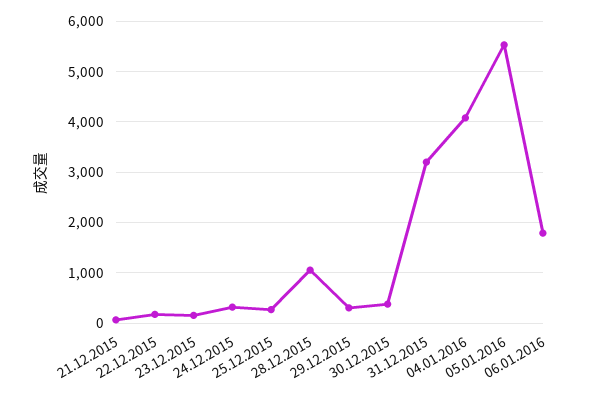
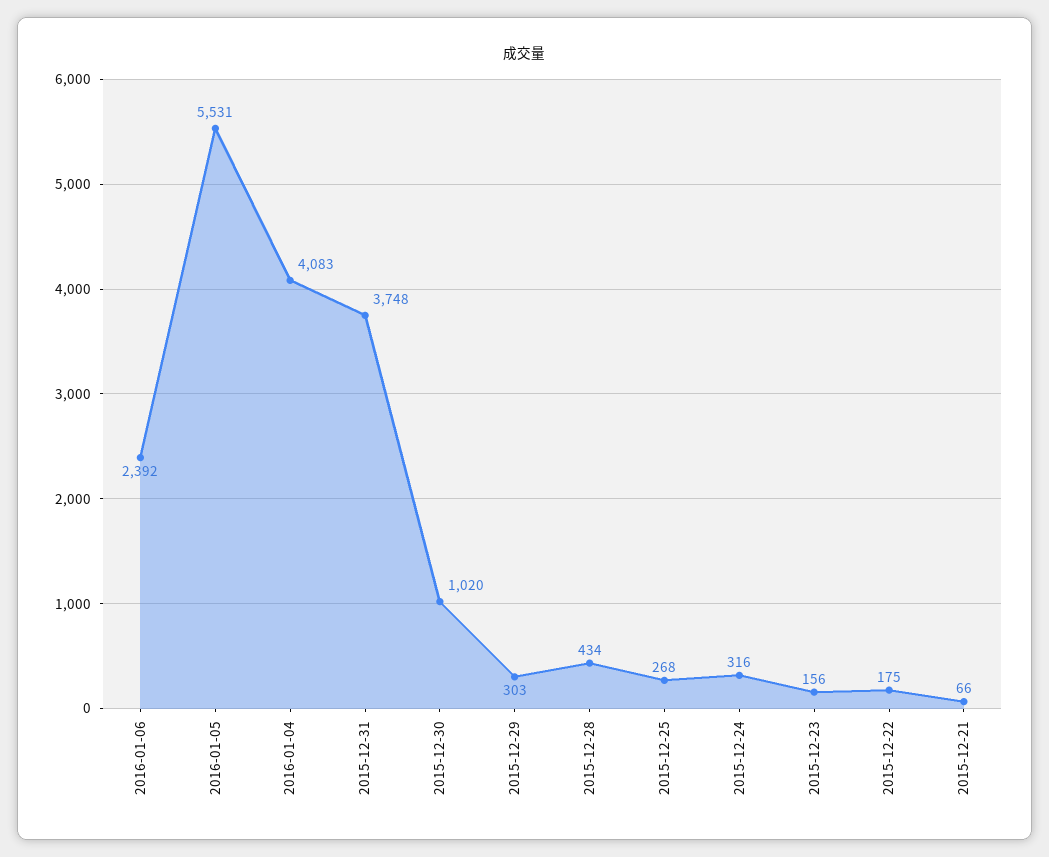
28.12.2015: 1000 -> 434
30.12.2015: 400 -> 1020
31.12.2015: 3200 -> 3748
06.01.2016: 1800 -> 2392

